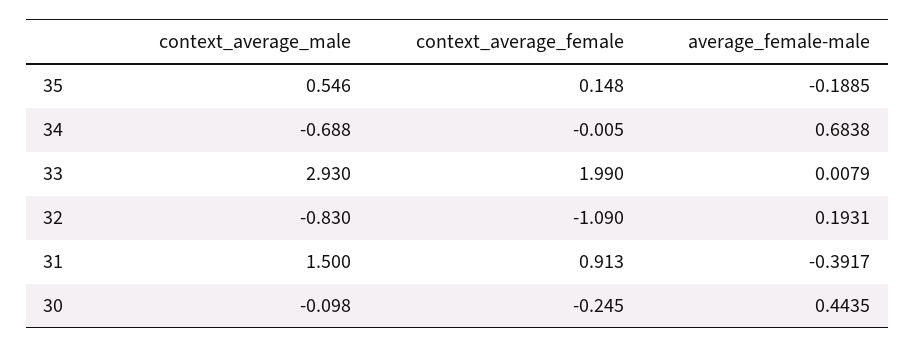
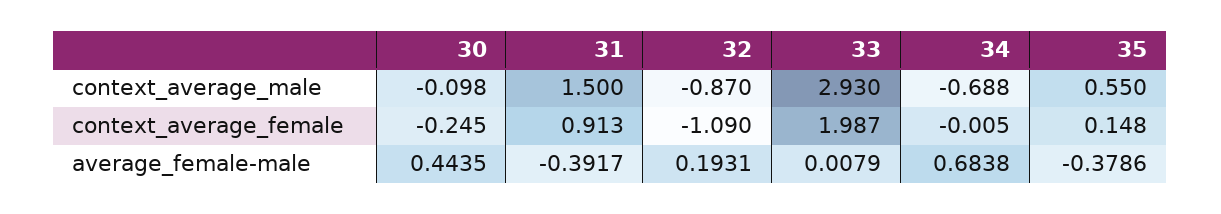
context_average_male, 35: 0.546 -> 0.55
average_female-male, 35: -0.1885 -> -0.3786
context_average_female, 33: 1.99 -> 1.987
context_average_male, 32: -0.83 -> -0.87

